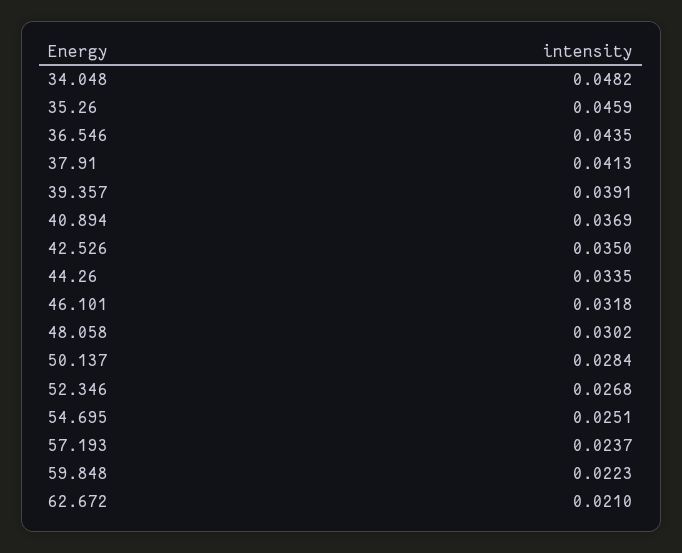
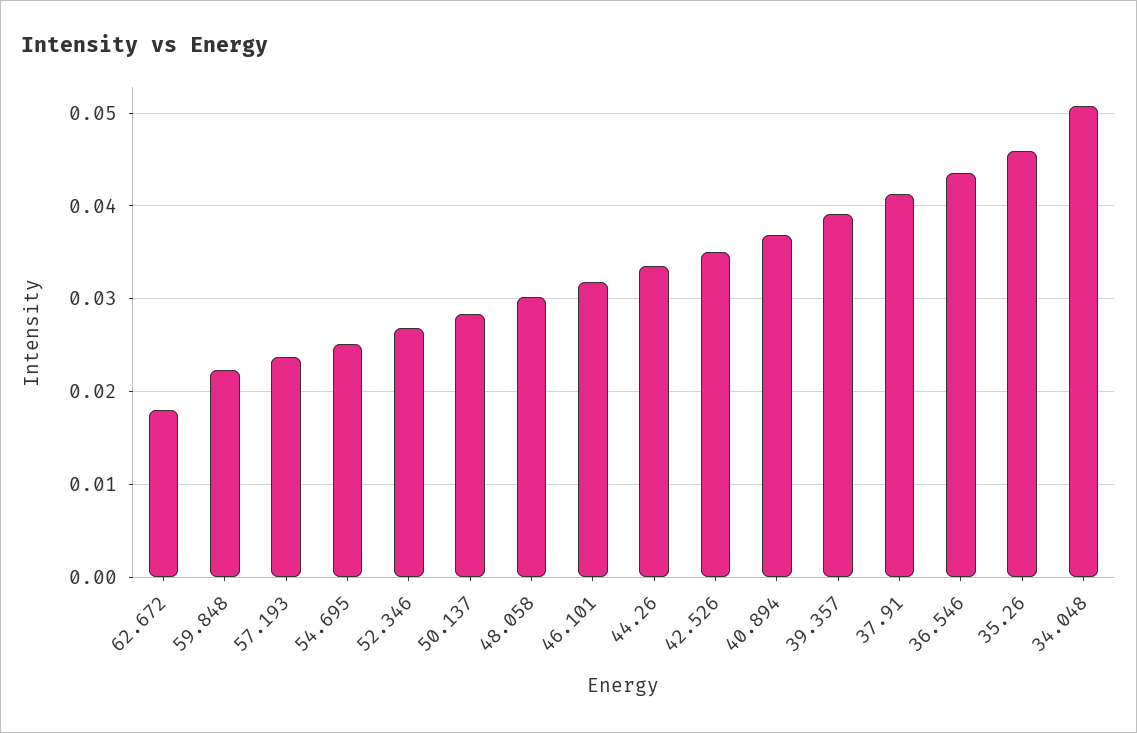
34.048: 0.0482 -> 0.051
62.672: 0.021 -> 0.018

